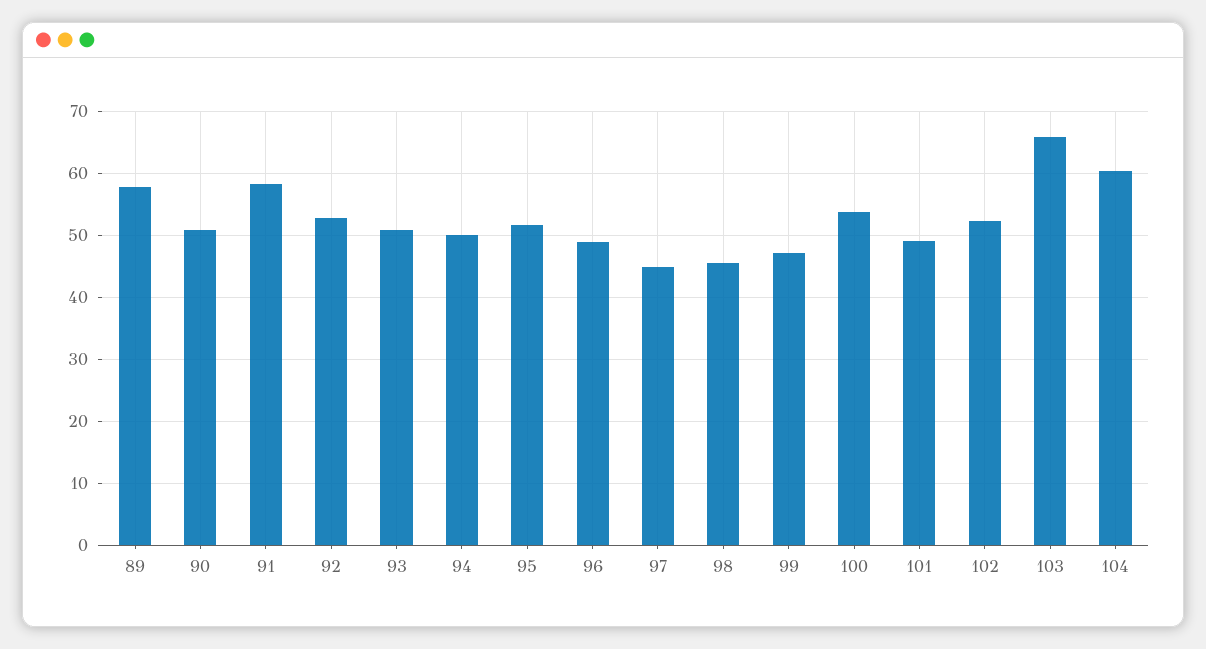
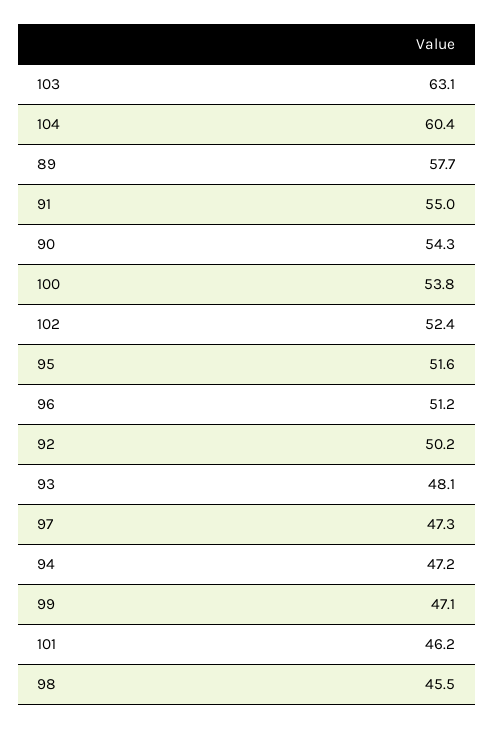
90: 51 -> 54.3
91: 58 -> 55
92: 53 -> 50.2
93: 51 -> 48.1
94: 50 -> 47.2
96: 49 -> 51.2
97: 45 -> 47.3
101: 49 -> 46.2
103: 66 -> 63.1

